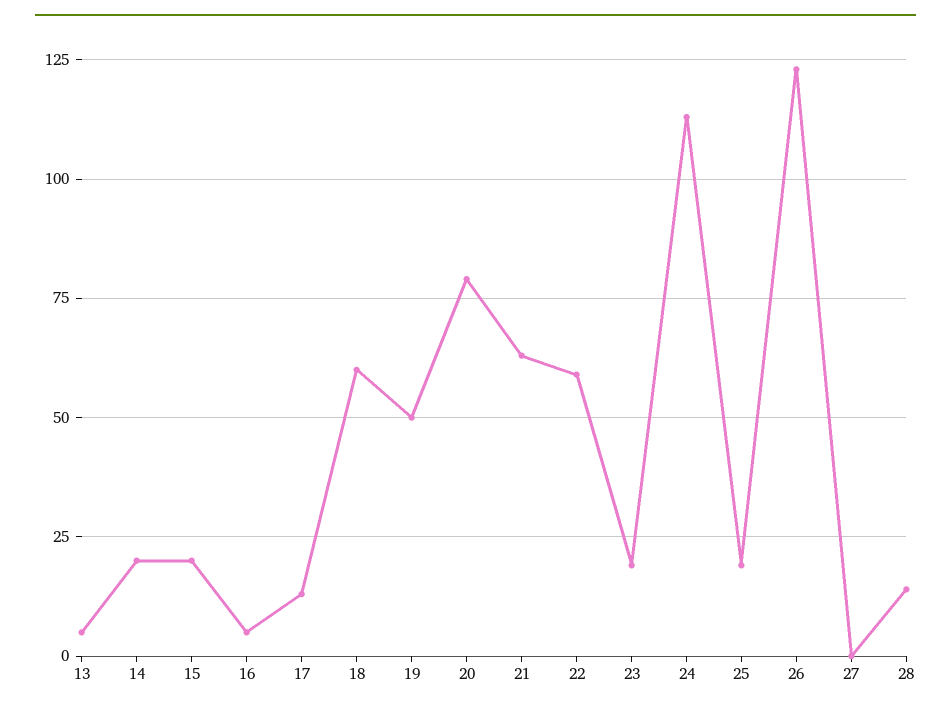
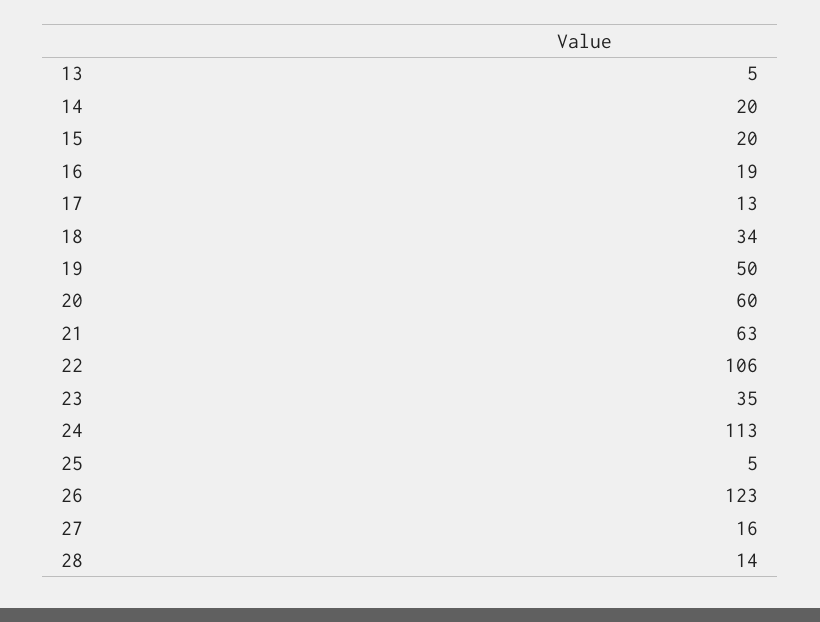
16: 5 -> 19
18: 60 -> 34
20: 80 -> 60
22: 60 -> 106
23: 20 -> 35
25: 20 -> 5
27: 0 -> 16

